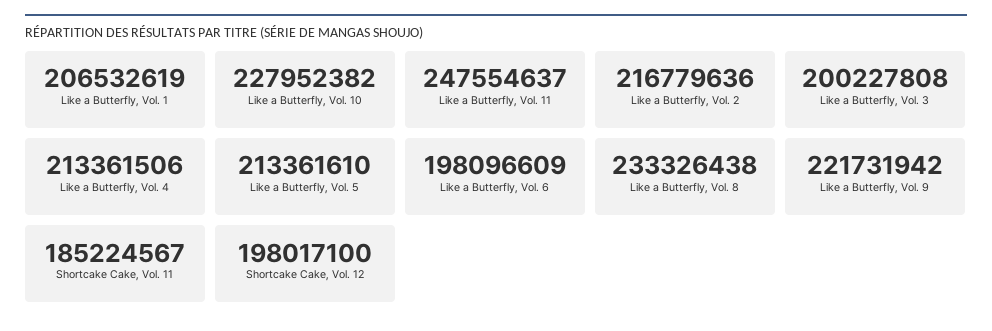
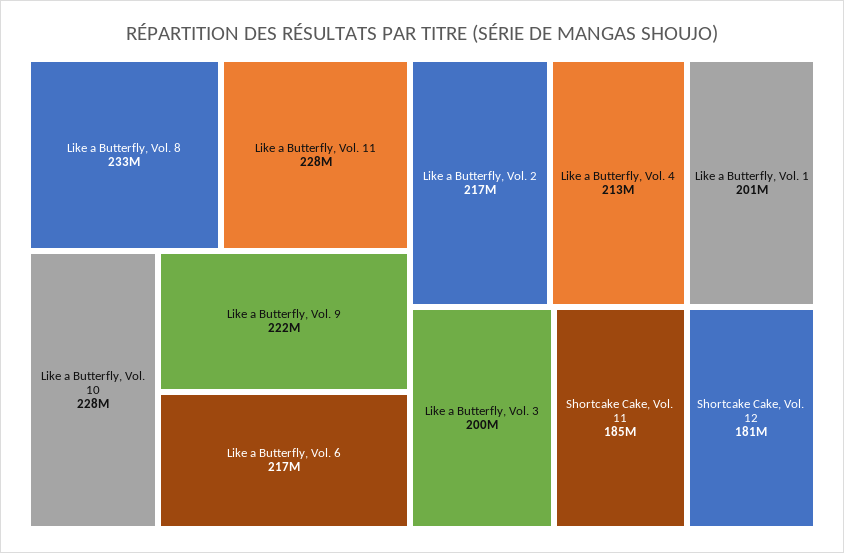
Like a Butterfly, Vol. 1: 206532619 -> 201000000
Like a Butterfly, Vol. 11: 247554637 -> 228000000
Like a Butterfly, Vol. 5: 213361610 -> none
Like a Butterfly, Vol. 6: 198096609 -> 217000000
Shortcake Cake, Vol. 12: 198017100 -> 181000000

